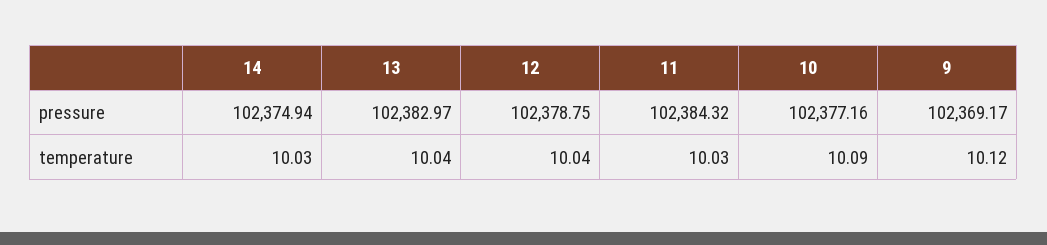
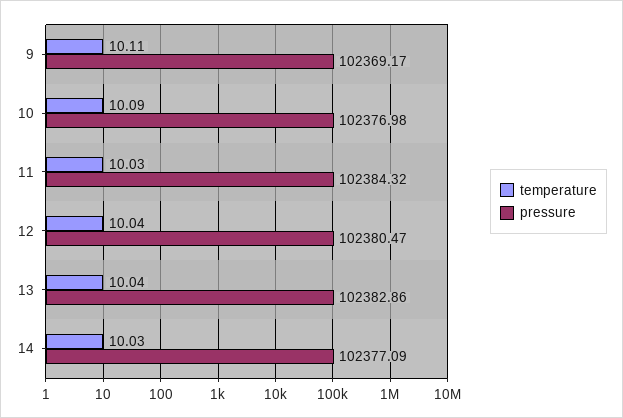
pressure, 14: 102374.94 -> 102377.09
pressure, 13: 102382.97 -> 102382.86
pressure, 12: 102378.75 -> 102380.47
pressure, 10: 102377.16 -> 102376.98
temperature, 9: 10.12 -> 10.11

